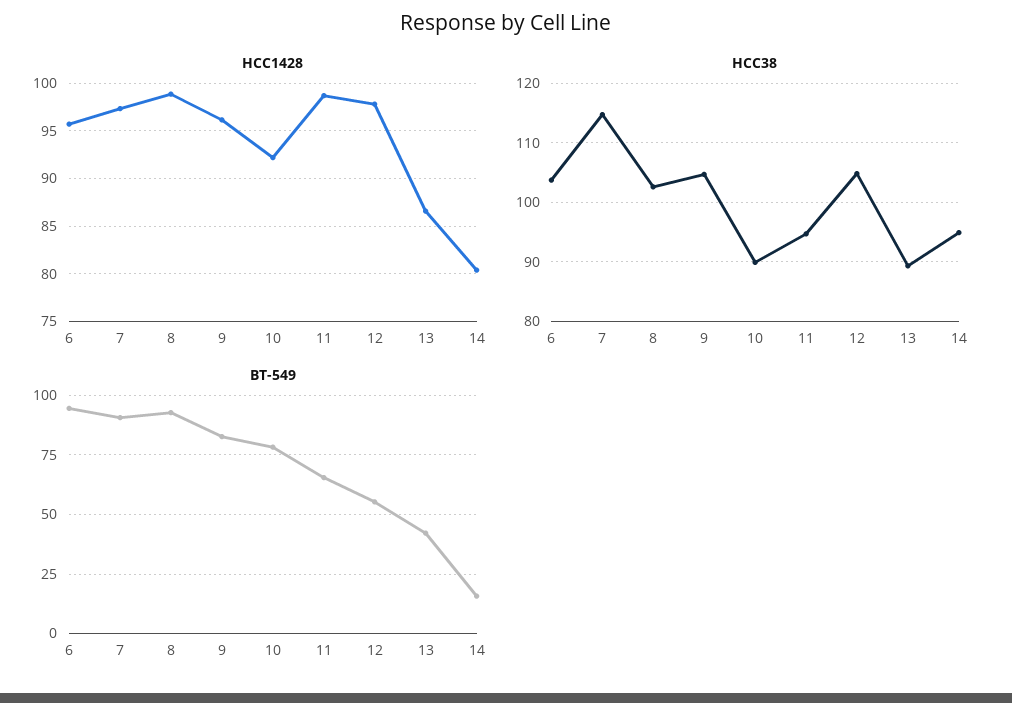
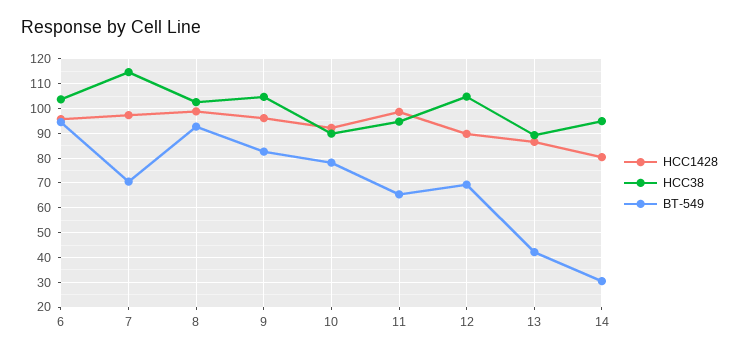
HCC1428, 12: 98 -> 90
BT-549, 7: 90 -> 70
BT-549, 12: 55 -> 70
BT-549, 14: 15 -> 30

